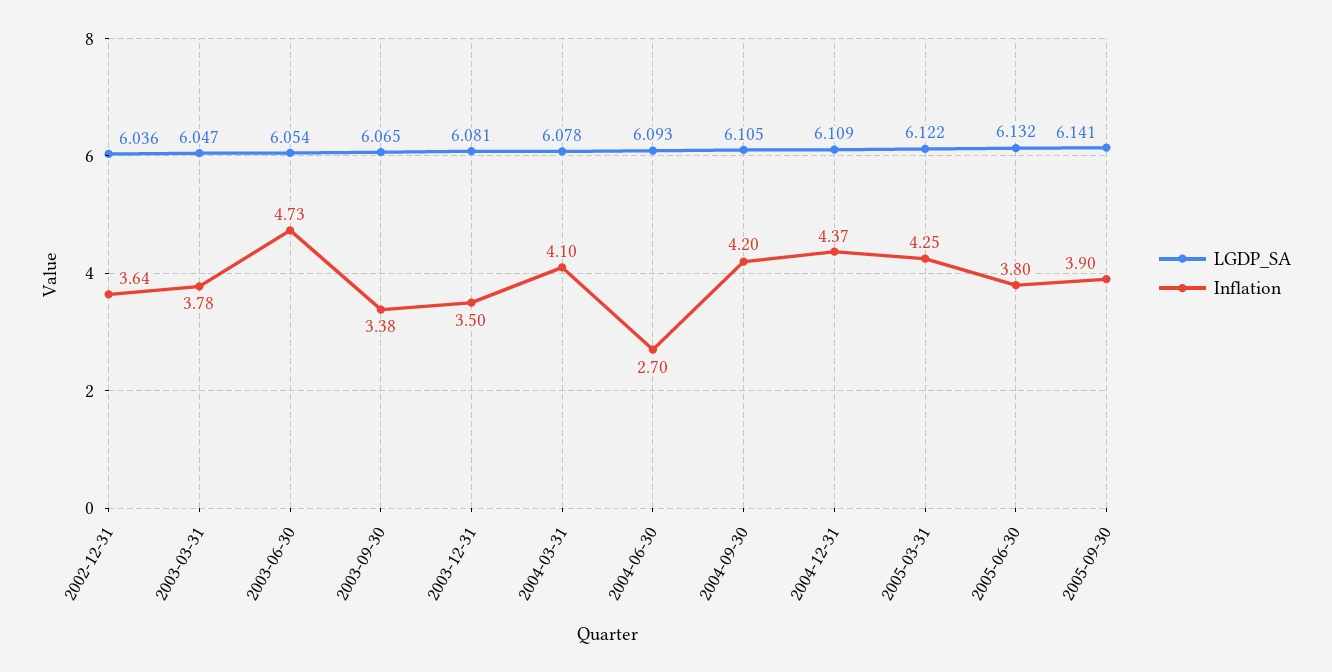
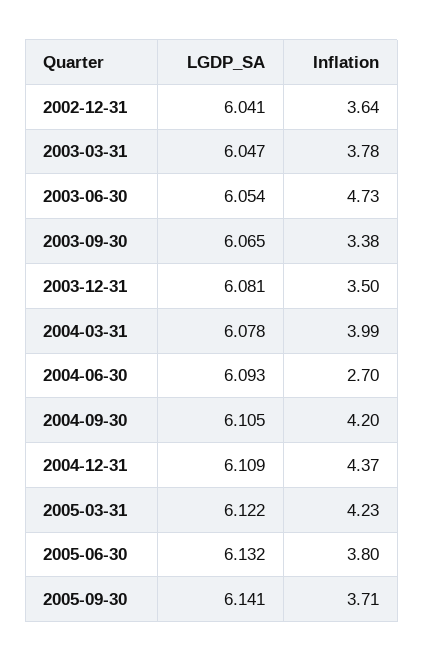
LGDP_SA, 2002-12-31: 6.036 -> 6.041
Inflation, 2004-03-31: 4.1 -> 3.99
Inflation, 2005-03-31: 4.25 -> 4.23
Inflation, 2005-09-30: 3.9 -> 3.71

